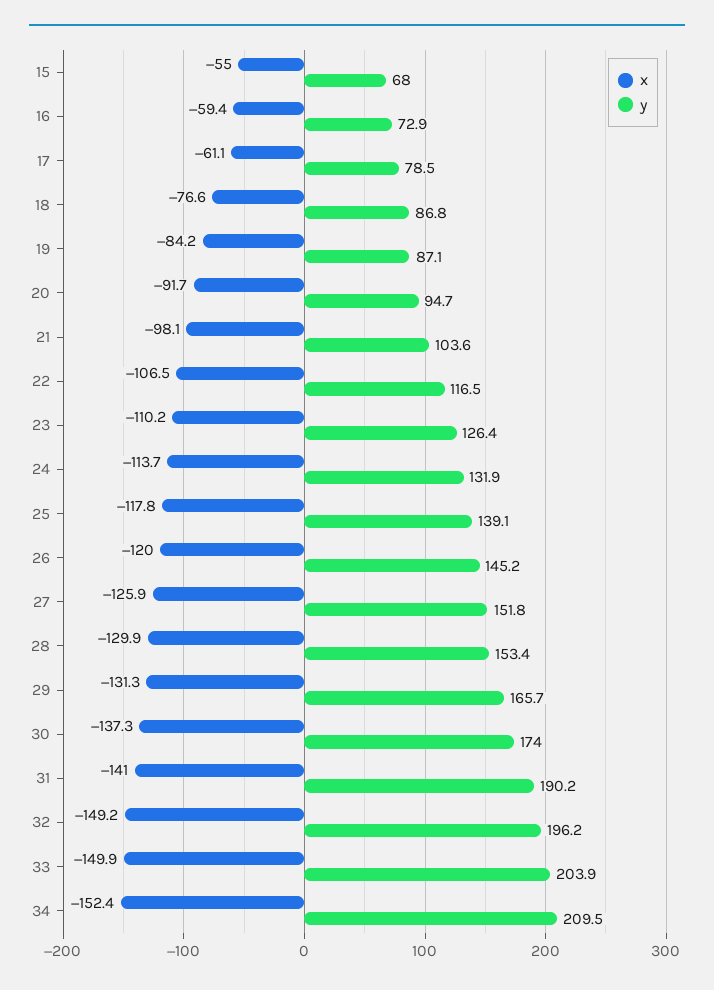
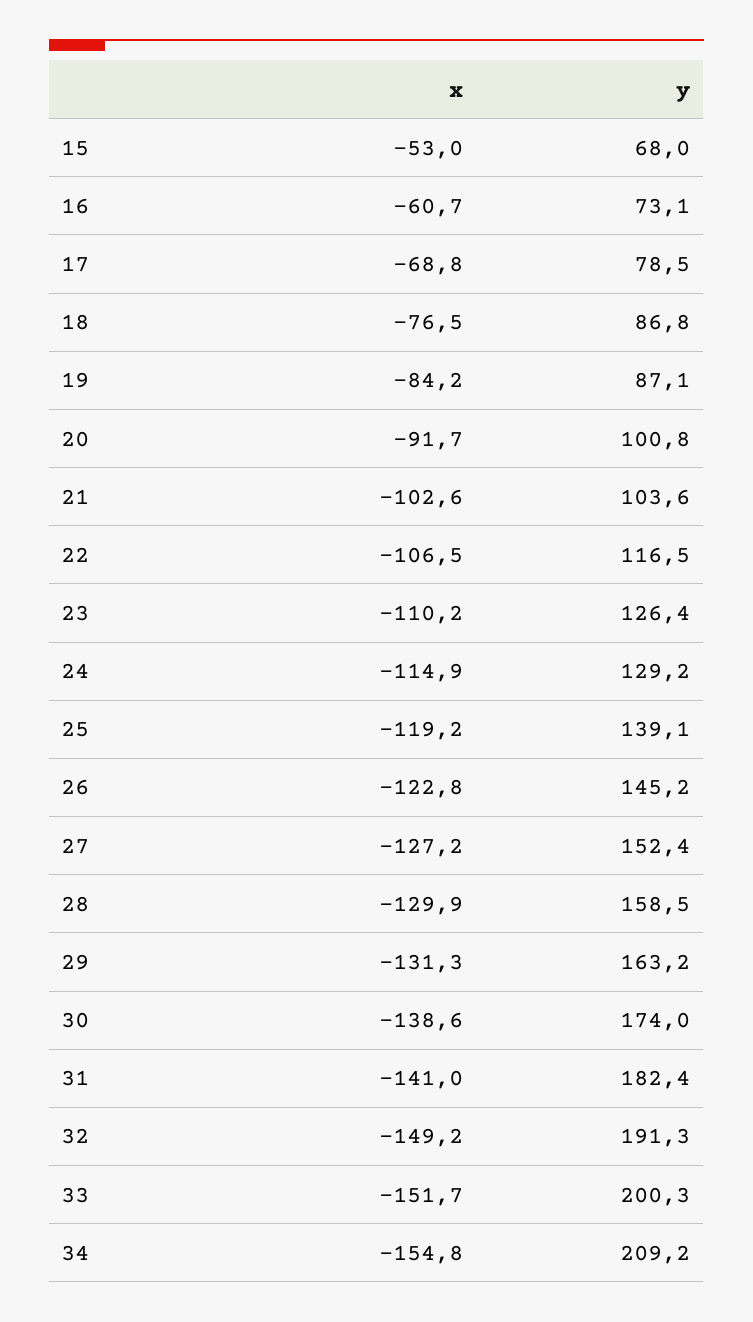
x, 15: -55 -> -53
x, 16: -59.4 -> -60.7
y, 16: 72.9 -> 73.1
x, 17: -61.1 -> -68.8
x, 18: -76.6 -> -76.5
y, 20: 94.7 -> 100.8
x, 21: -98.1 -> -102.6
x, 24: -113.7 -> -114.9
y, 24: 131.9 -> 129.2
x, 25: -117.8 -> -119.2
x, 26: -120 -> -122.8
x, 27: -125.9 -> -127.2
y, 27: 151.8 -> 152.4
y, 28: 153.4 -> 158.5
y, 29: 165.7 -> 163.2
x, 30: -137.3 -> -138.6
y, 31: 190.2 -> 182.4
y, 32: 196.2 -> 191.3
x, 33: -149.9 -> -151.7
y, 33: 203.9 -> 200.3
x, 34: -152.4 -> -154.8
y, 34: 209.5 -> 209.2

